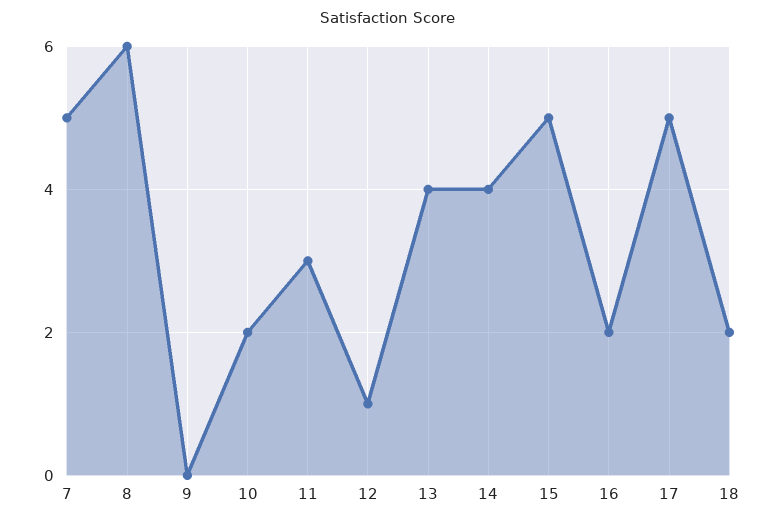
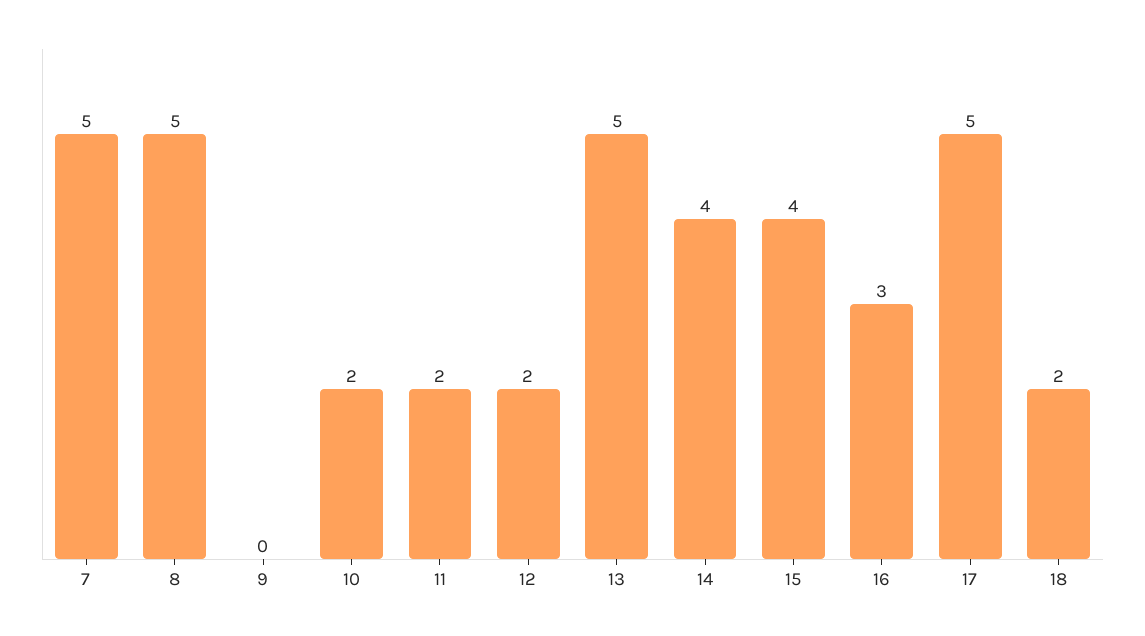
8: 6 -> 5
11: 3 -> 2
12: 1 -> 2
13: 4 -> 5
15: 5 -> 4
16: 2 -> 3

